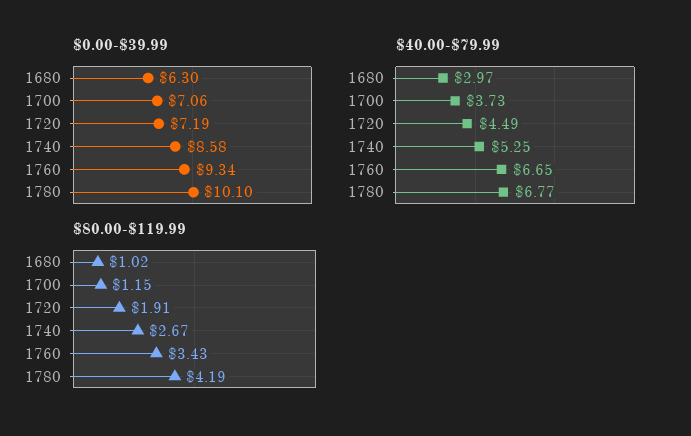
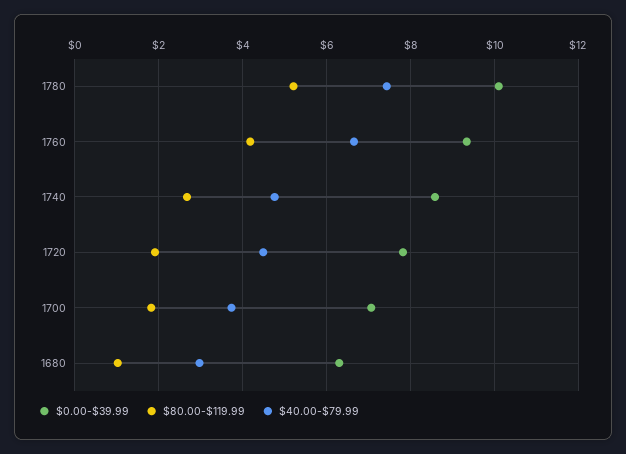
$0.00-$39.99, 1720: 7.19 -> 7.8
$40.00-$79.99, 1740: 5.25 -> 4.8
$40.00-$79.99, 1780: 6.77 -> 7.4
$80.00-$119.99, 1700: 1.15 -> 1.8
$80.00-$119.99, 1760: 3.43 -> 4.2
$80.00-$119.99, 1780: 4.19 -> 5.2

